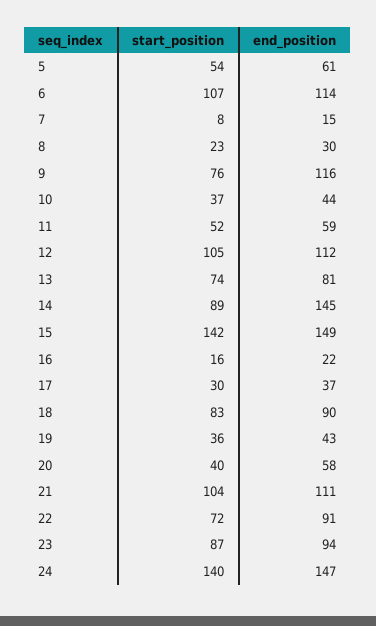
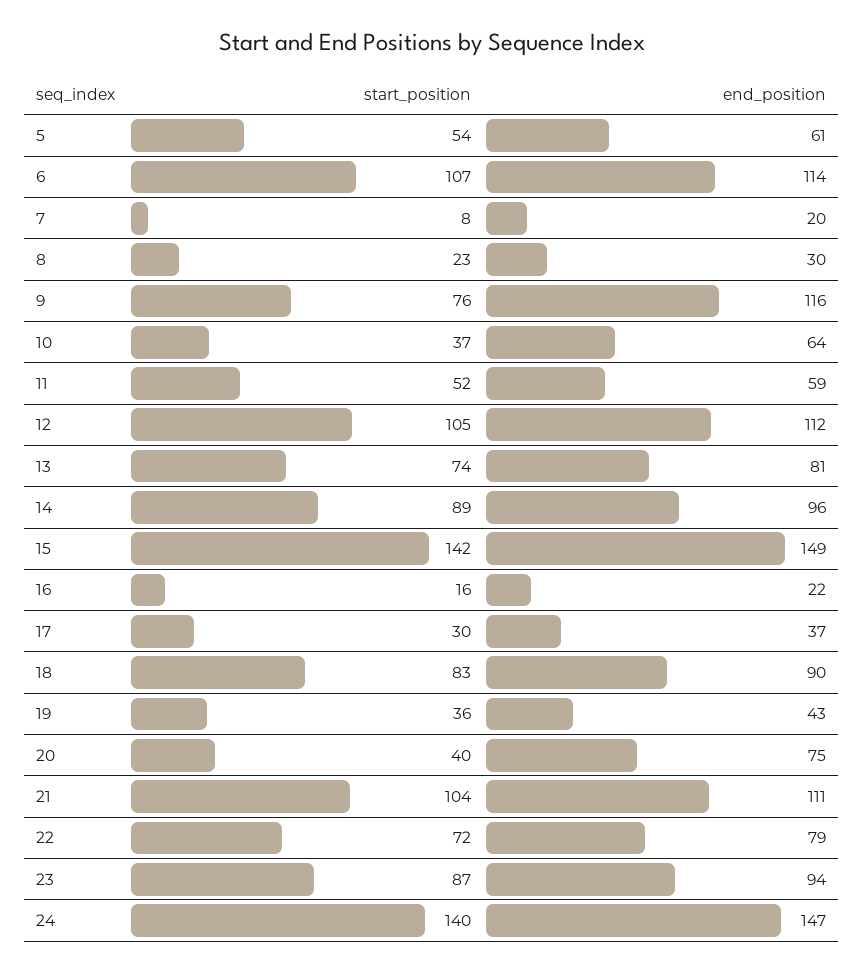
end_position, 7: 15 -> 20
end_position, 10: 44 -> 64
end_position, 14: 145 -> 96
end_position, 20: 58 -> 75
end_position, 22: 91 -> 79

